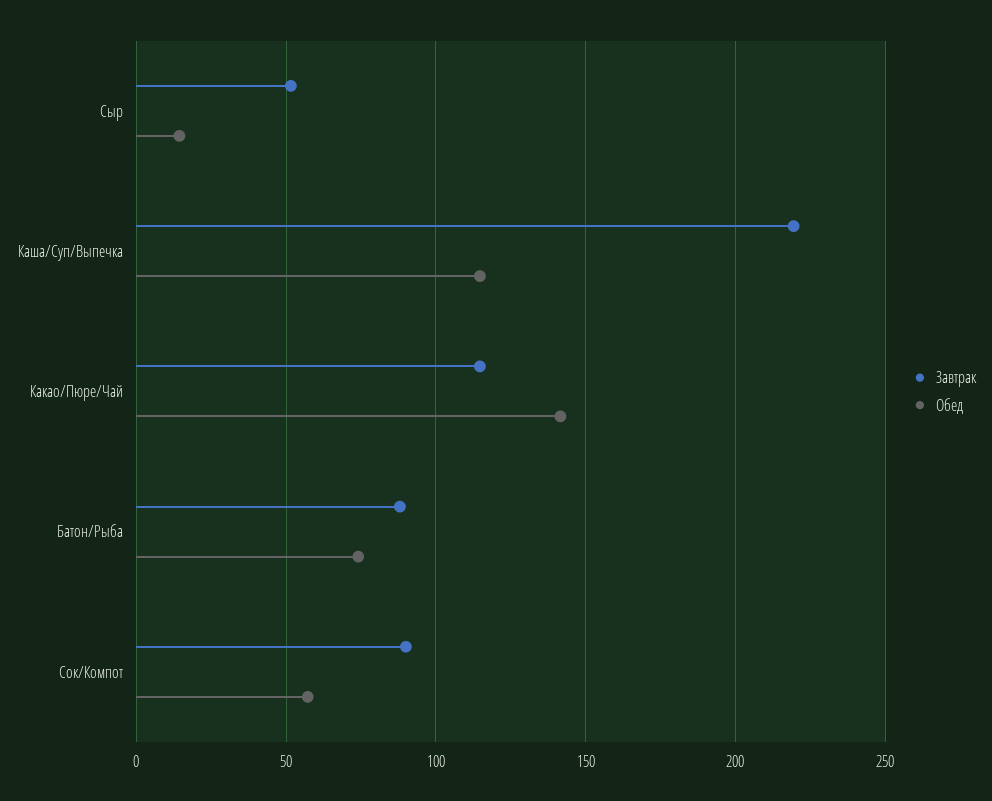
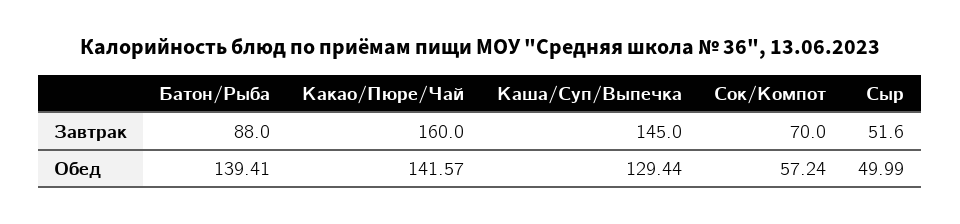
Обед, Сыр: 15 -> 49.99
Завтрак, Каша/Суп/Выпечка: 220 -> 145
Обед, Каша/Суп/Выпечка: 115 -> 129.44
Завтрак, Какао/Пюре/Чай: 115 -> 160
Обед, Батон/Рыба: 75 -> 139.41
Завтрак, Сок/Компот: 90 -> 70

